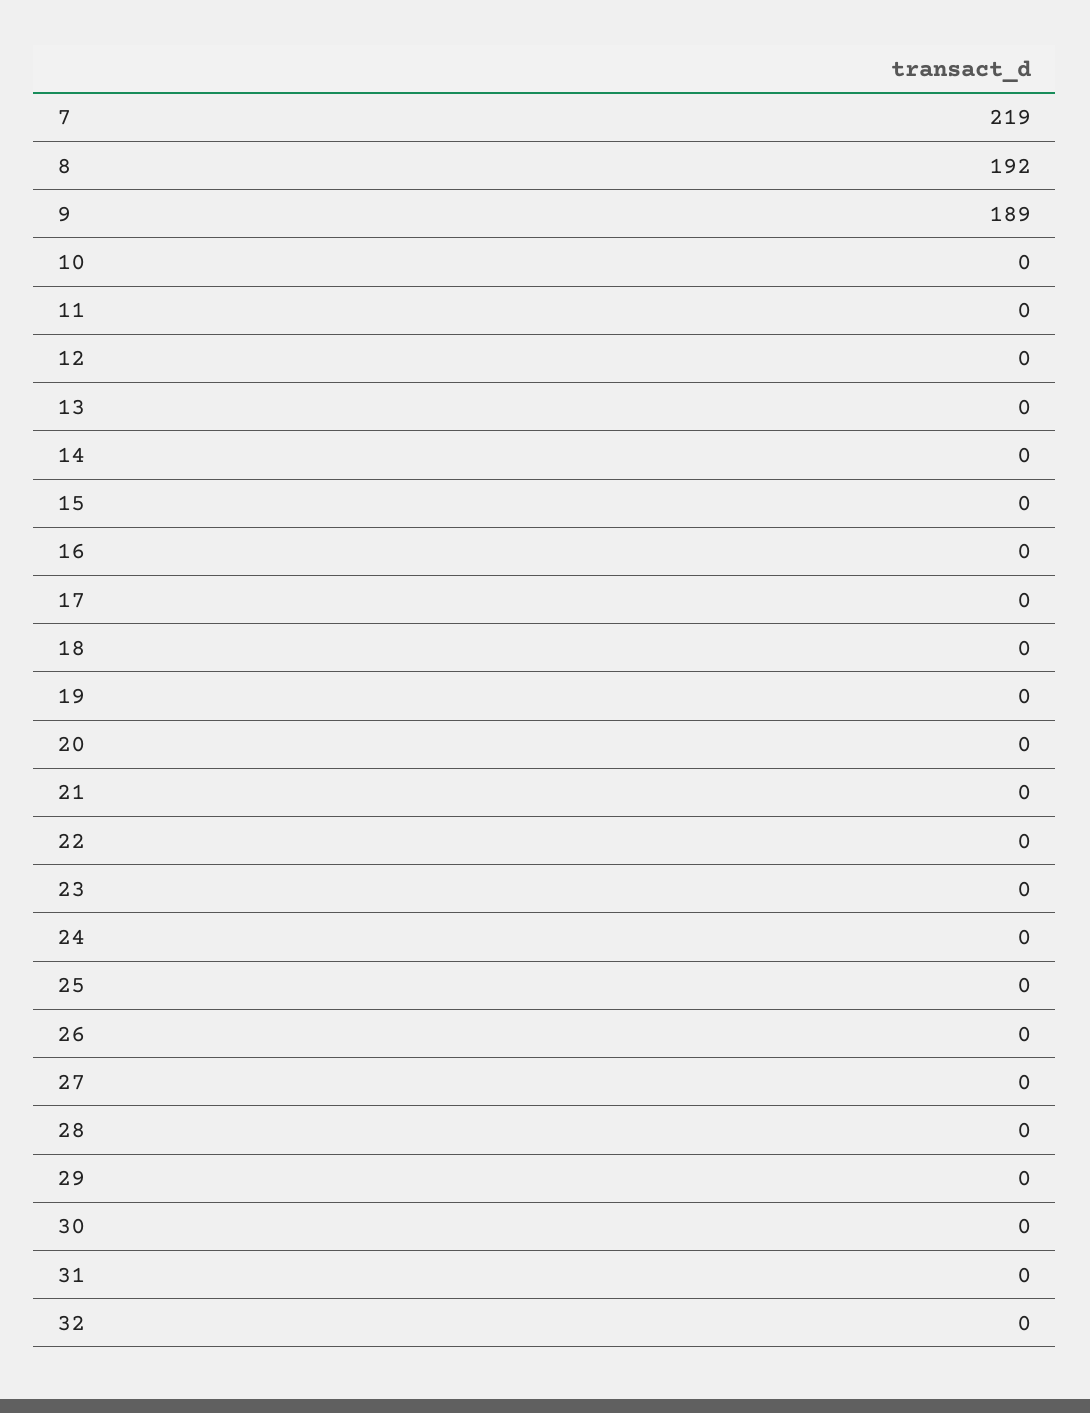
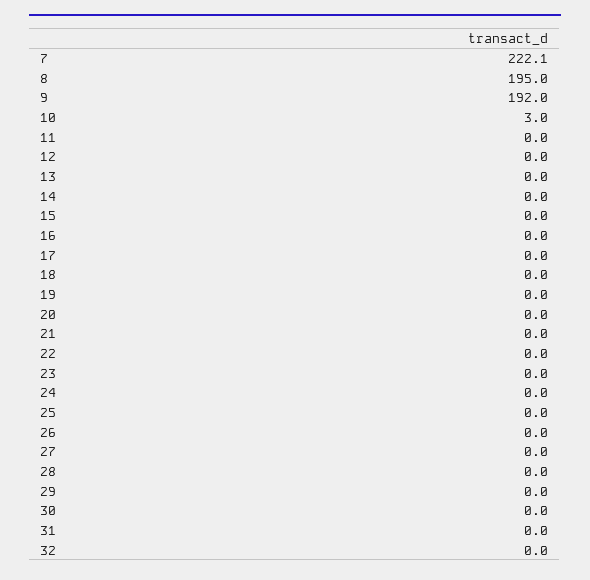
7: 219 -> 222.1
8: 192 -> 195
9: 189 -> 192
10: 0 -> 3

